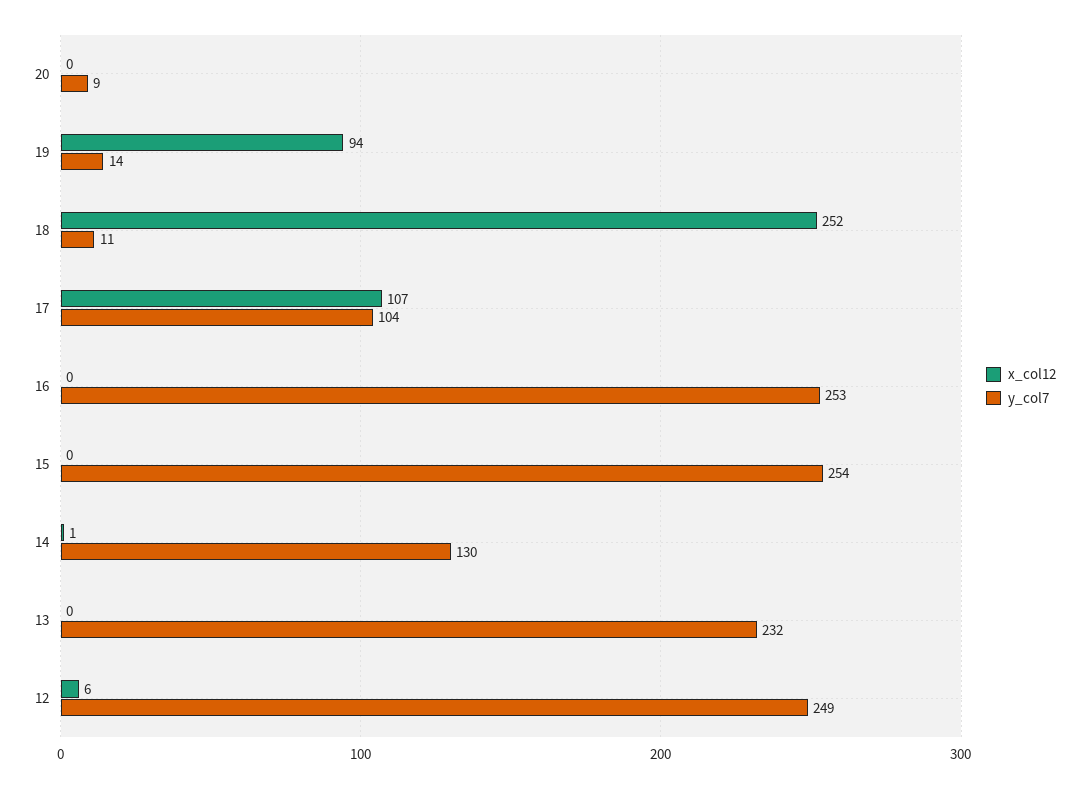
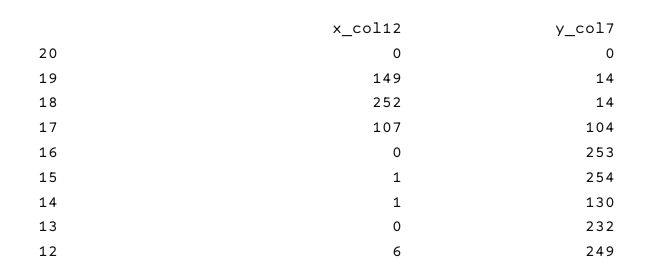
y_col7, 20: 9 -> 0
x_col12, 19: 94 -> 149
y_col7, 18: 11 -> 14
x_col12, 15: 0 -> 1

